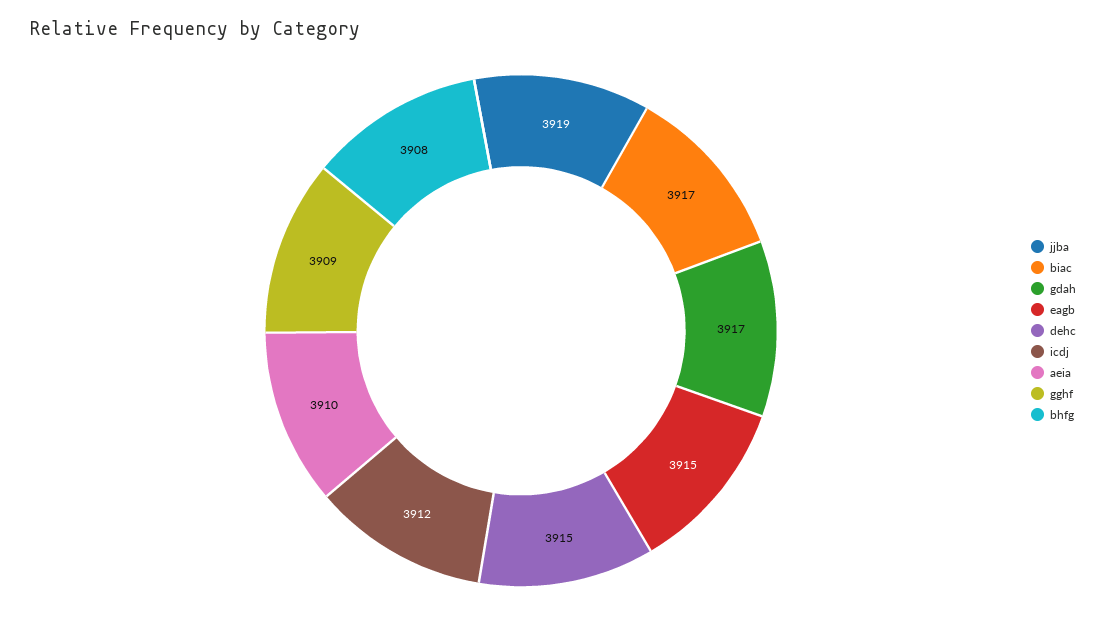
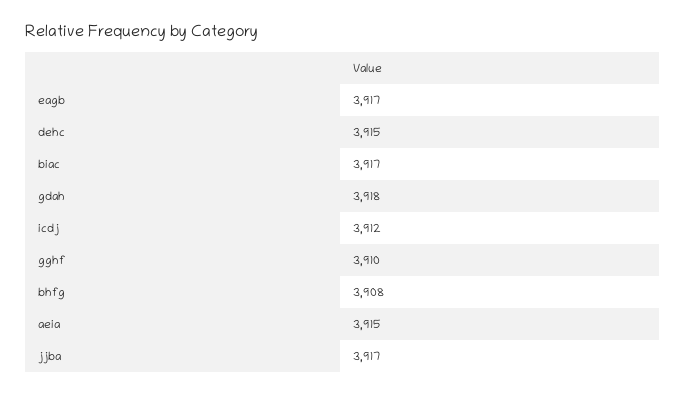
jjba: 3919 -> 3917
gdah: 3917 -> 3918
eagb: 3915 -> 3917
aeia: 3910 -> 3915
gghf: 3909 -> 3910

